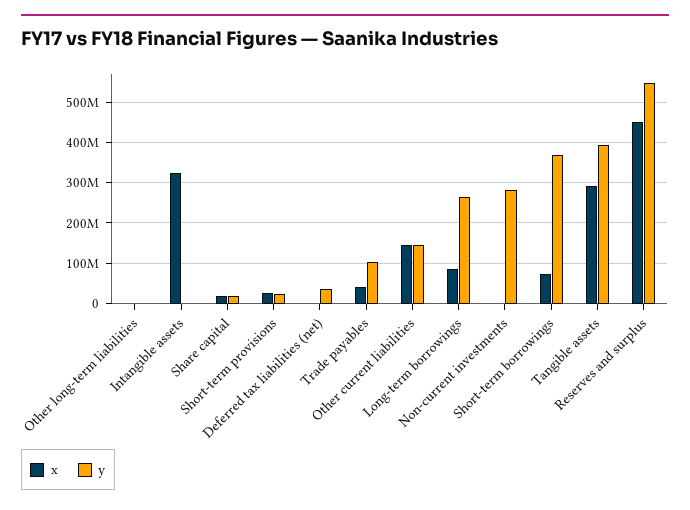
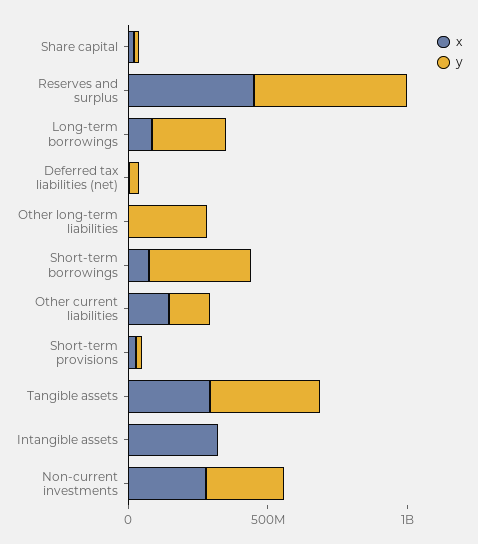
y, Other long-term liabilities: 0 -> 300000000
x, Trade payables: 40000000 -> none
y, Trade payables: 100000000 -> none
x, Non-current investments: 0 -> 300000000

